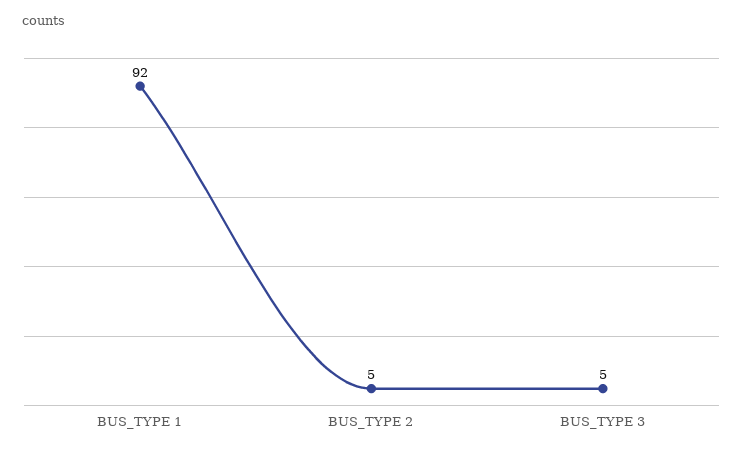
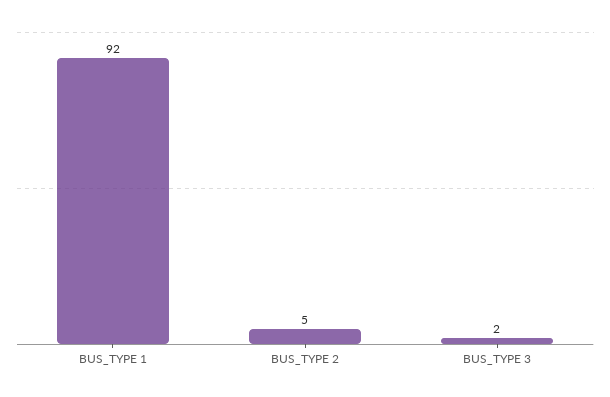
BUS_TYPE 3: 5 -> 2

